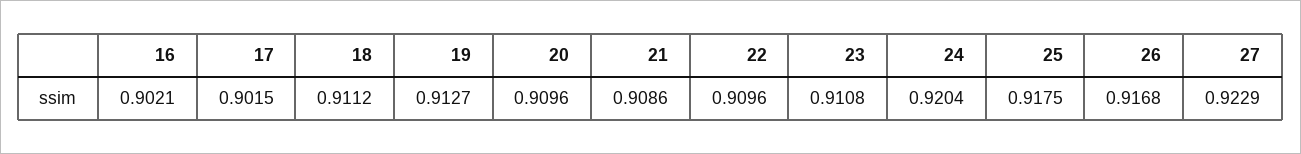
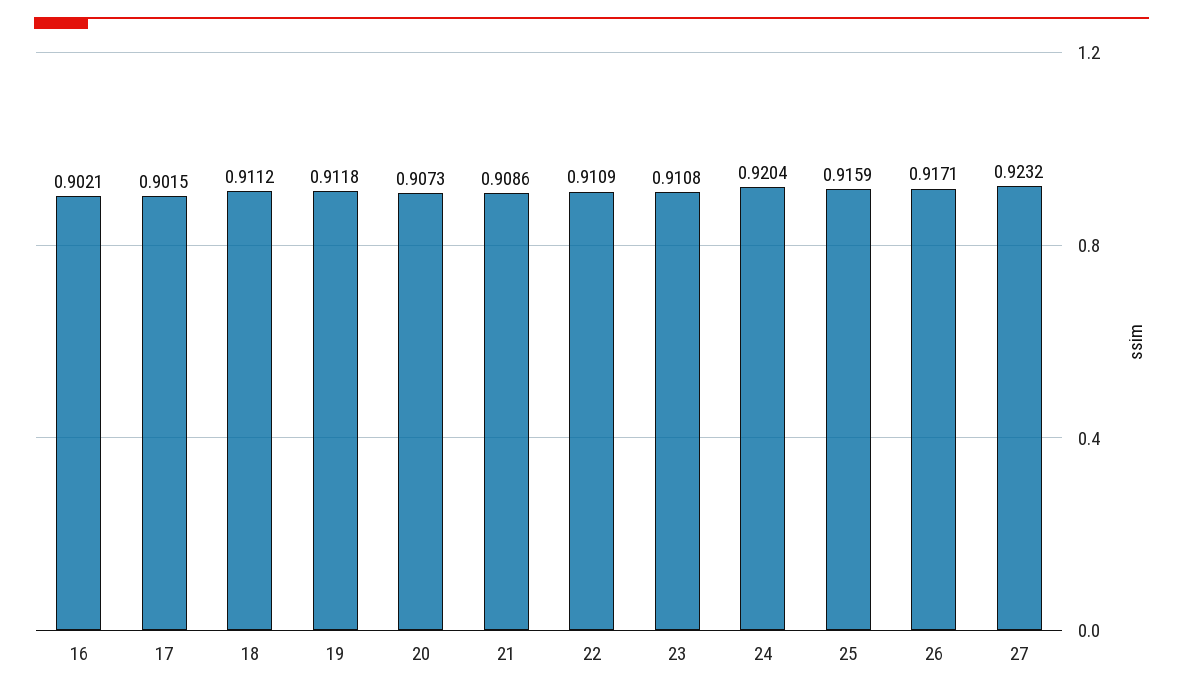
19: 0.9127 -> 0.9118
20: 0.9096 -> 0.9073
22: 0.9096 -> 0.9109
25: 0.9175 -> 0.9159
26: 0.9168 -> 0.9171
27: 0.9229 -> 0.9232

